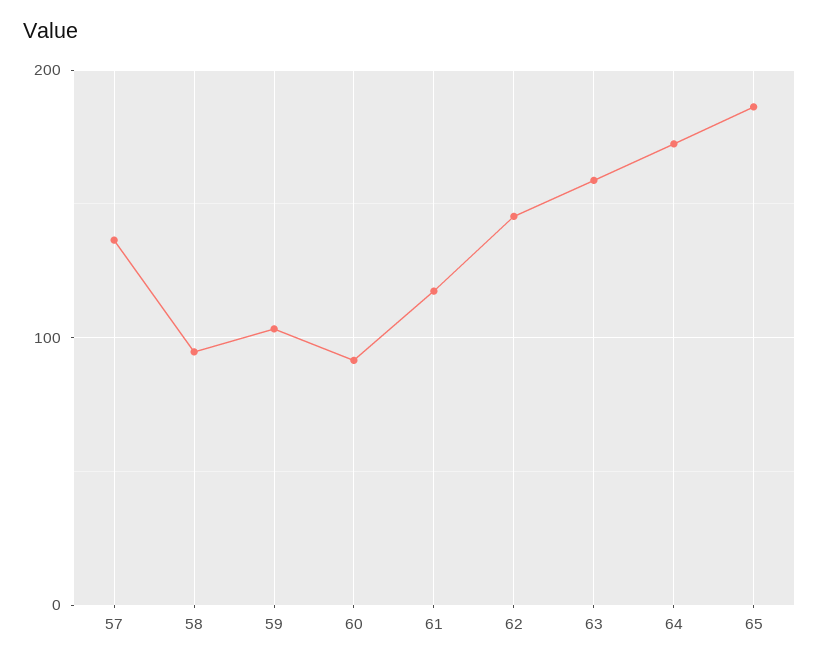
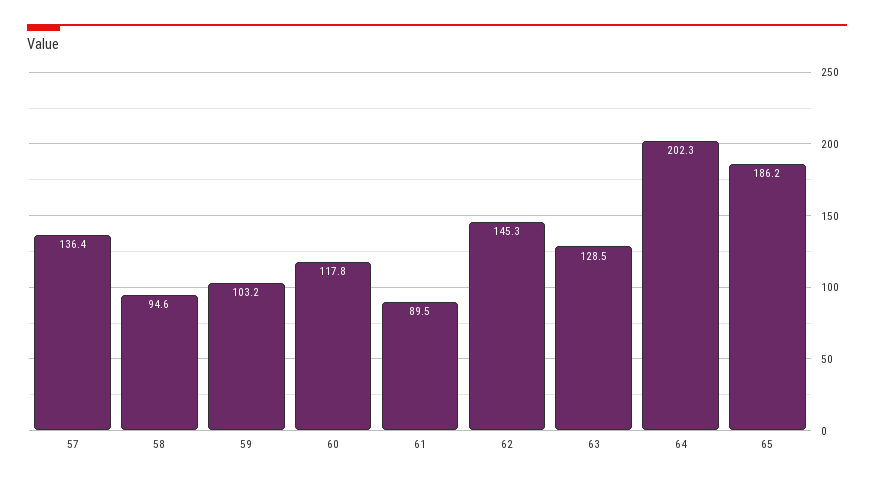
60: 90 -> 117.8
61: 120 -> 89.5
63: 160 -> 128.5
64: 170 -> 202.3

